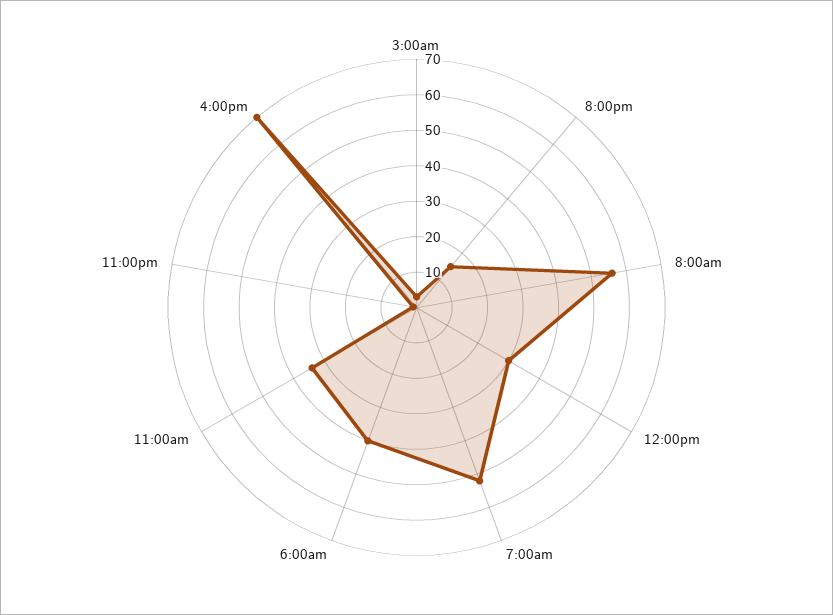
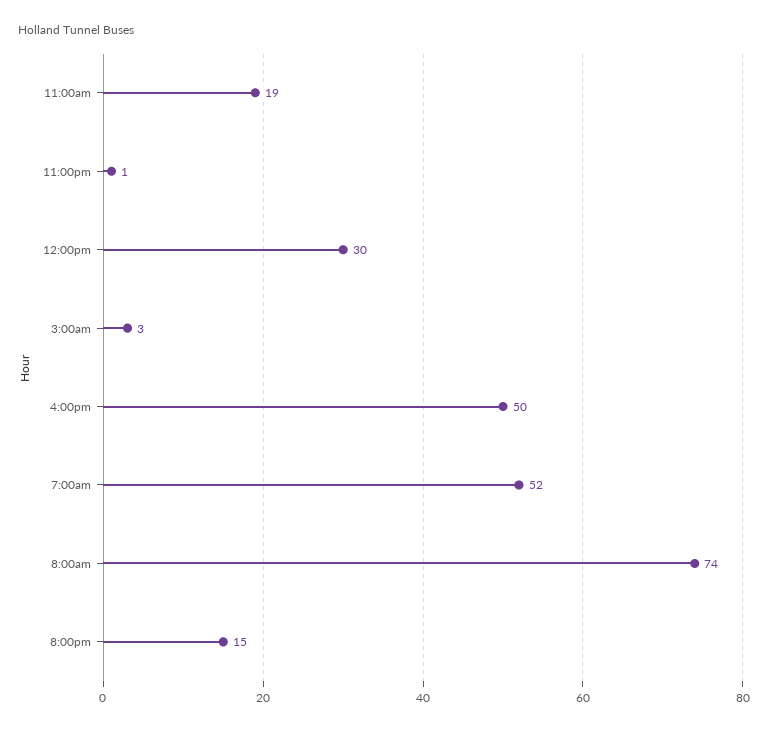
8:00am: 55 -> 74
6:00am: 40 -> none
11:00am: 35 -> 19
4:00pm: 70 -> 50

